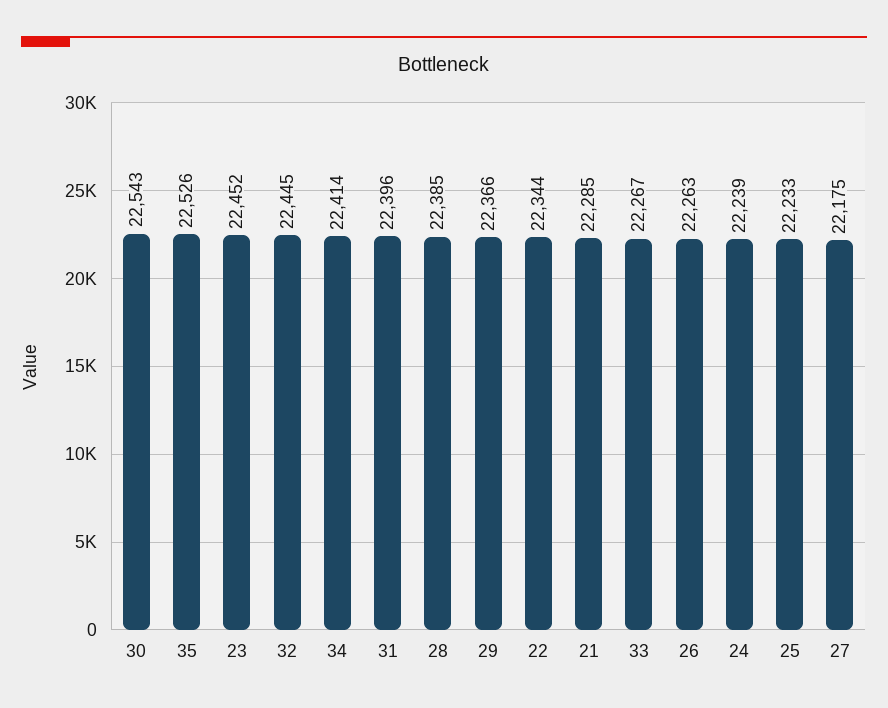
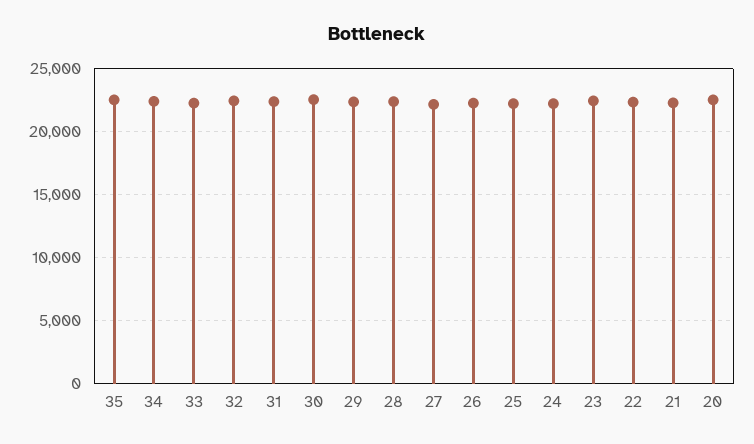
20: none -> 22500

